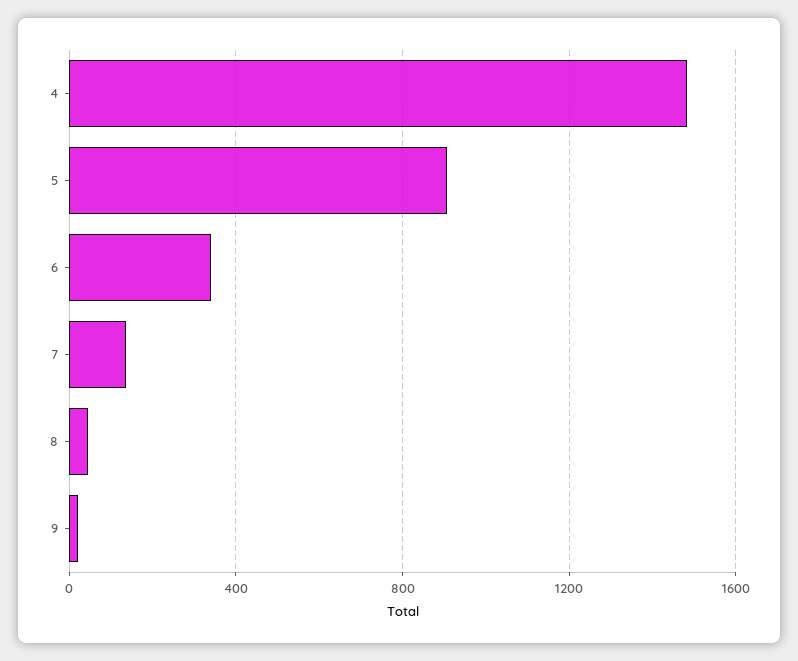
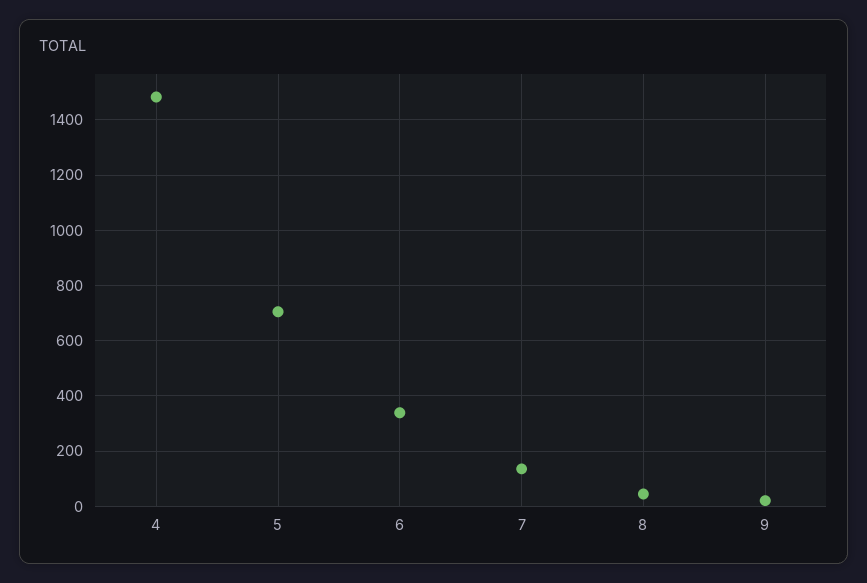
5: 900 -> 700

